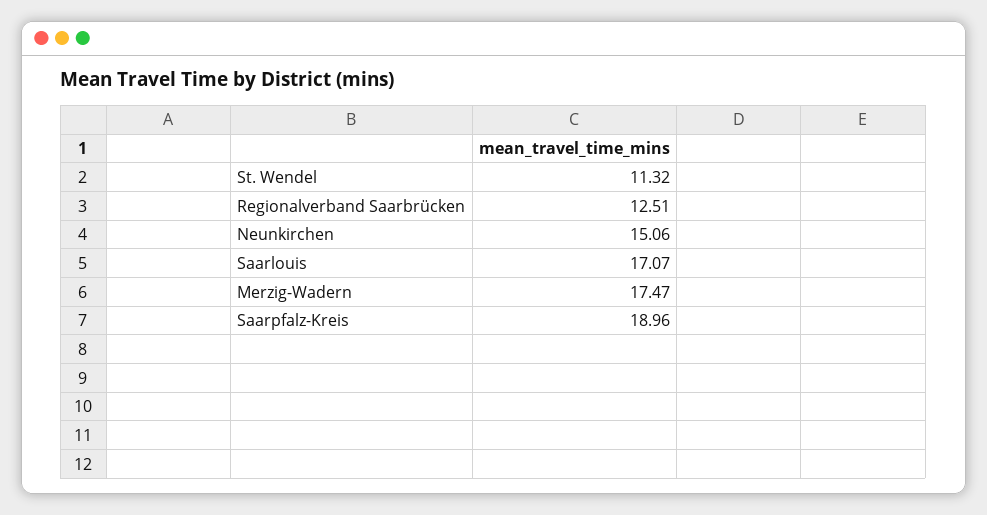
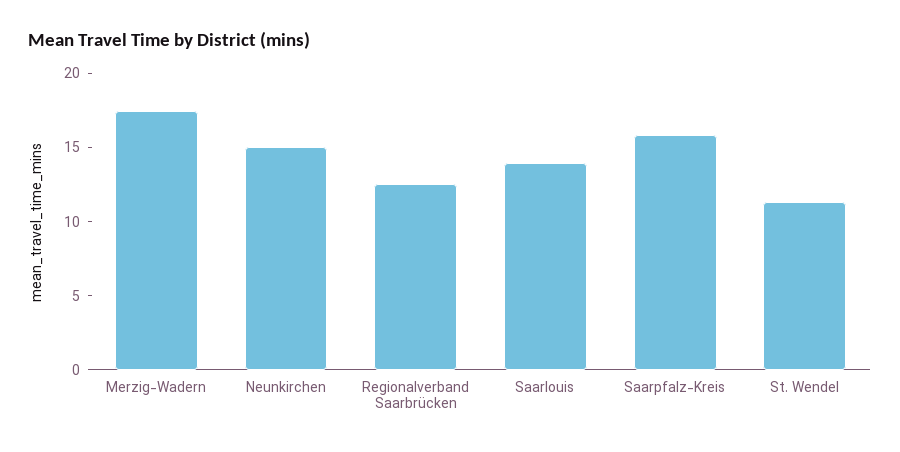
Saarlouis: 17.07 -> 14
Saarpfalz-Kreis: 18.96 -> 16

